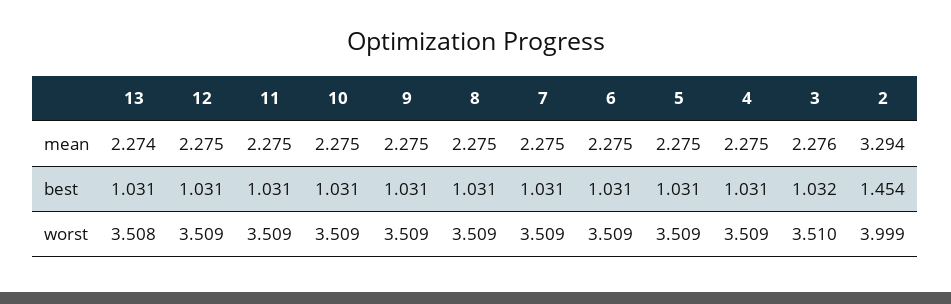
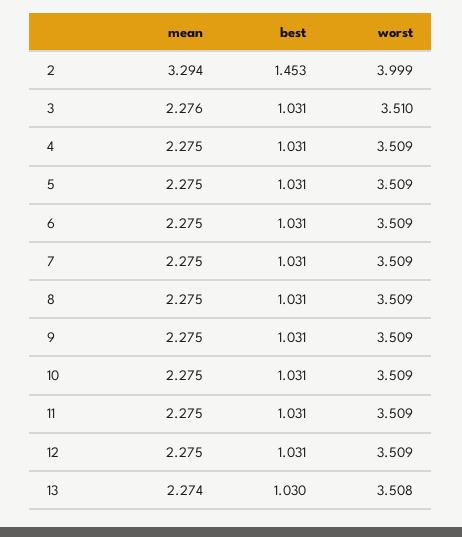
13, best: 1.031 -> 1.03
3, best: 1.032 -> 1.031
2, best: 1.454 -> 1.453

